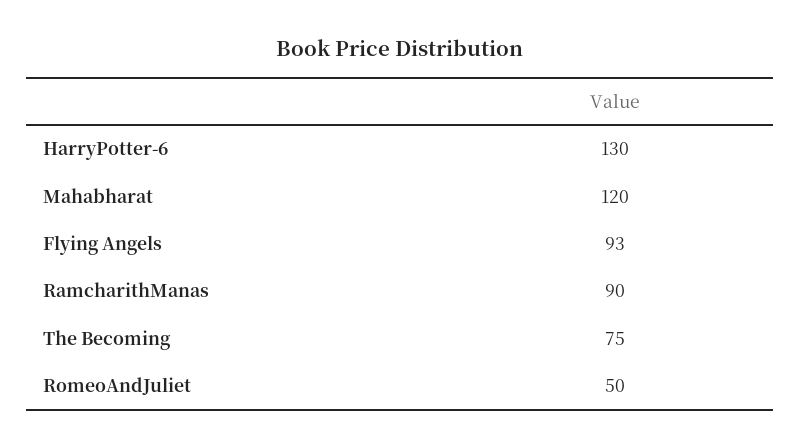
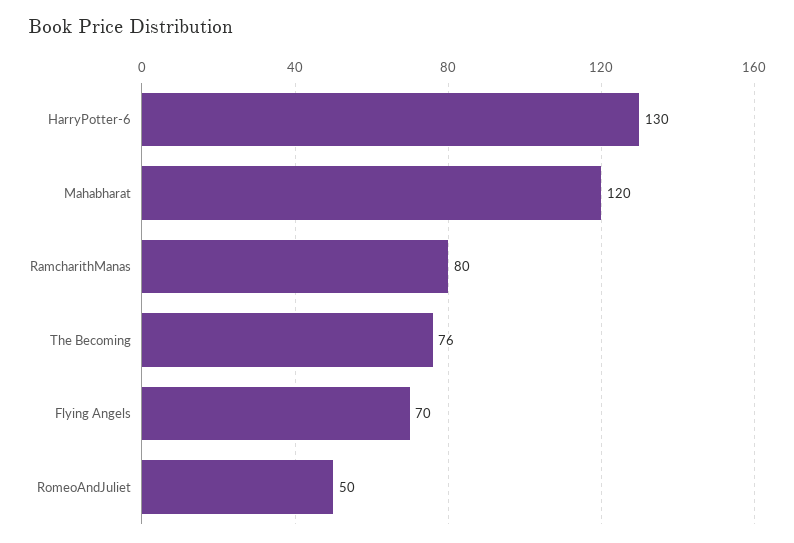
Flying Angels: 93 -> 70
RamcharithManas: 90 -> 80
The Becoming: 75 -> 76

